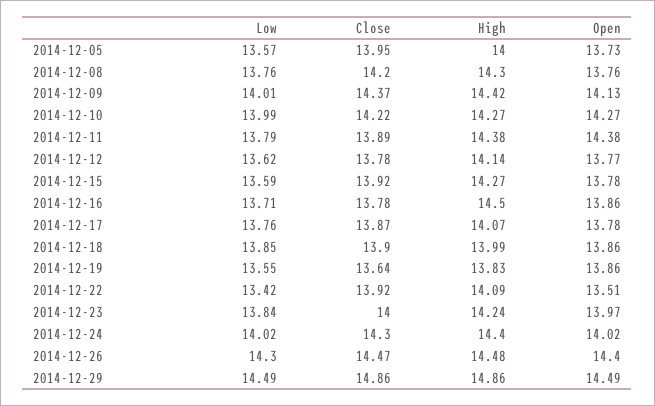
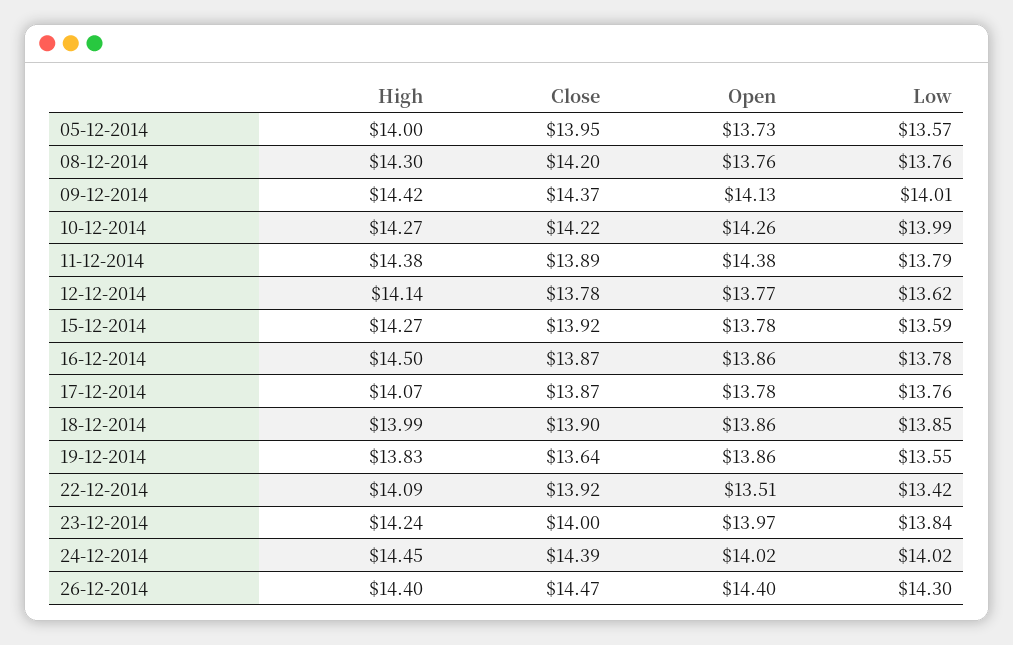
Open, 2014-12-10: 14.27 -> 14.26
Low, 2014-12-16: 13.71 -> 13.78
Close, 2014-12-16: 13.78 -> 13.87
Close, 2014-12-24: 14.3 -> 14.39
High, 2014-12-24: 14.4 -> 14.45
High, 2014-12-26: 14.48 -> 14.4
Low, 2014-12-29: 14.49 -> none
Close, 2014-12-29: 14.86 -> none
High, 2014-12-29: 14.86 -> none
Open, 2014-12-29: 14.49 -> none

